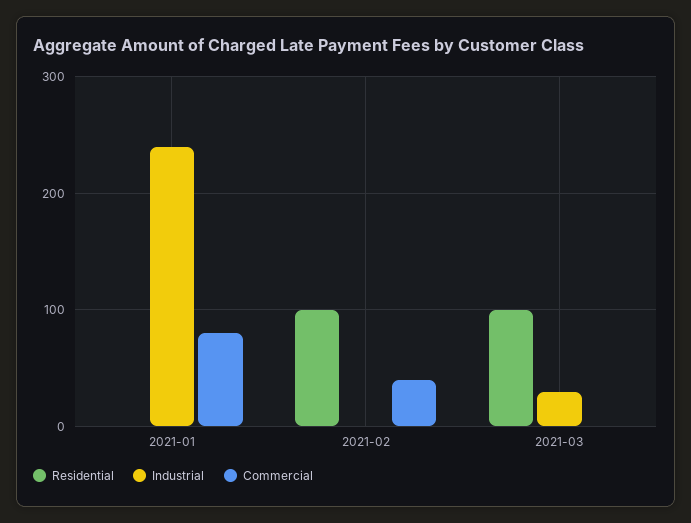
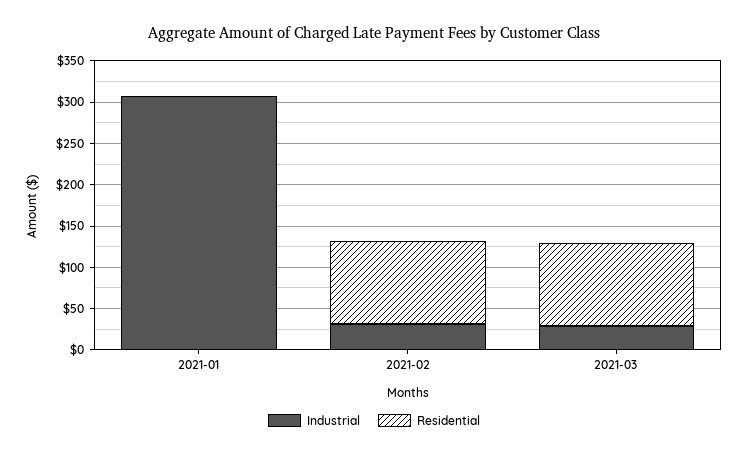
Industrial, 2021-01: 240 -> 310
Commercial, 2021-01: 80 -> none
Industrial, 2021-02: 0 -> 30
Commercial, 2021-02: 40 -> none
Commercial, 2021-03: 0 -> none

